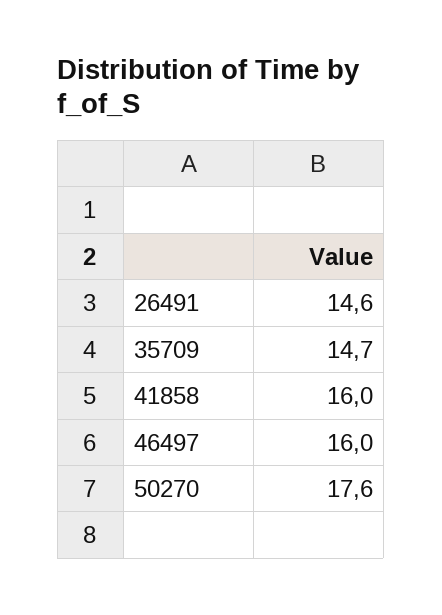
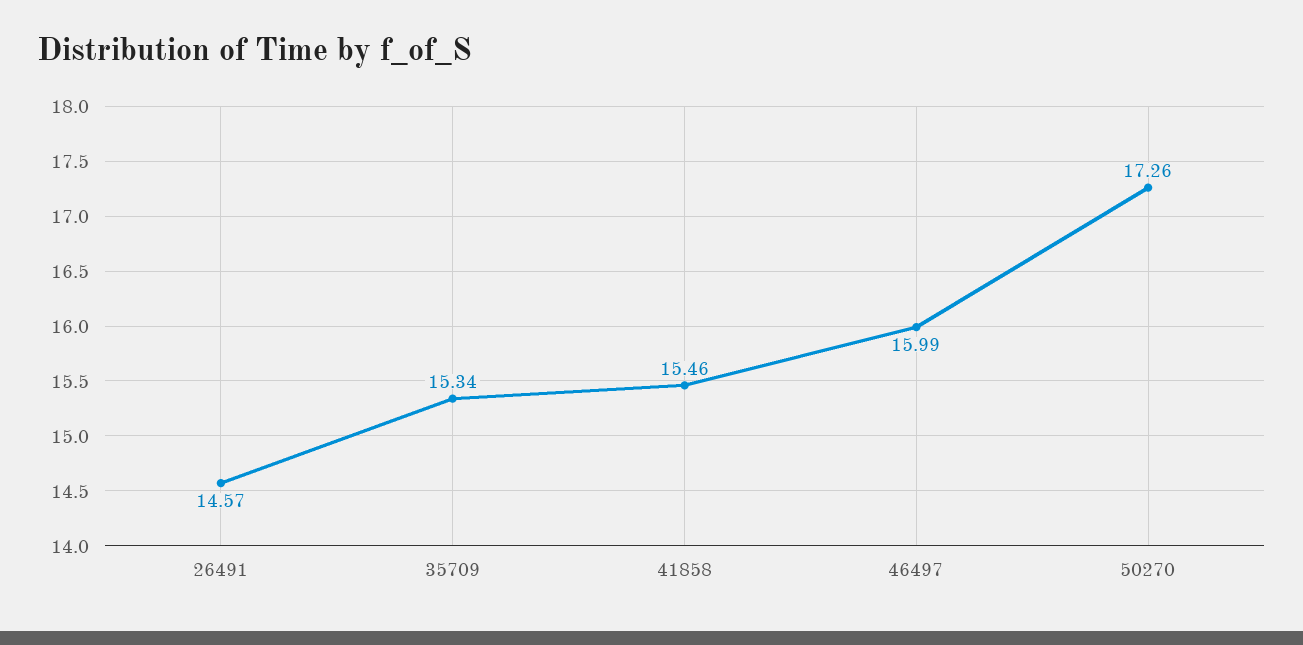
35709: 14.7 -> 15.34
41858: 16 -> 15.46
50270: 17.6 -> 17.26

